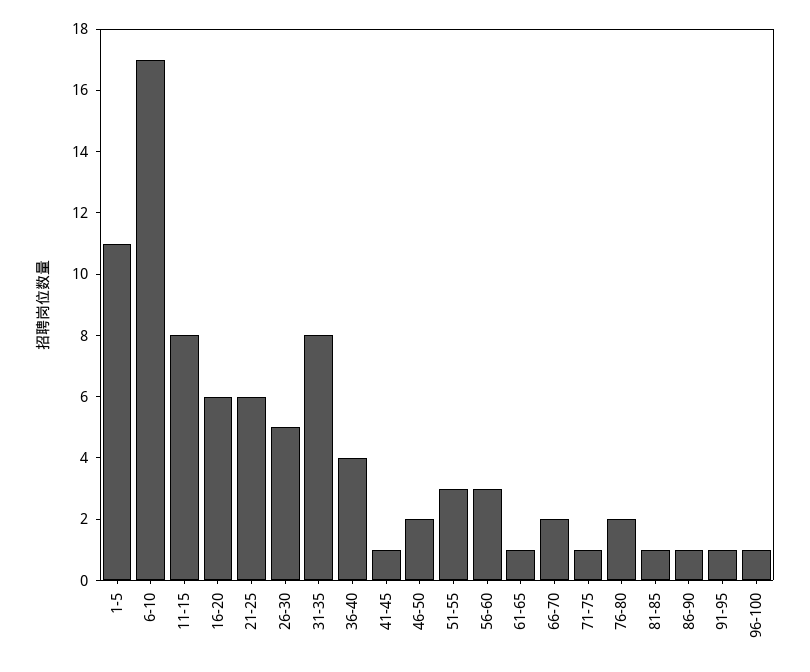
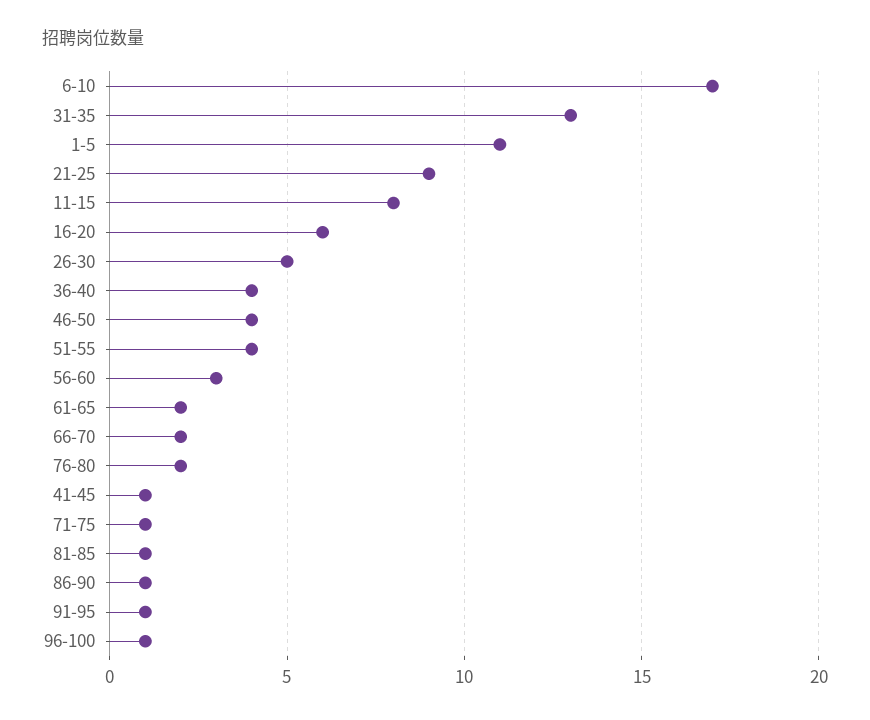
21-25: 6 -> 9
31-35: 8 -> 13
46-50: 2 -> 4
51-55: 3 -> 4
61-65: 1 -> 2

